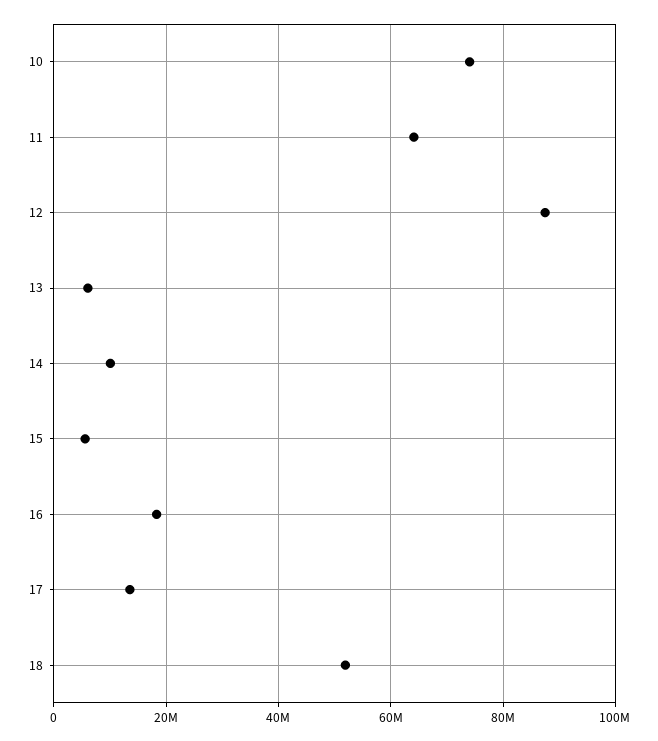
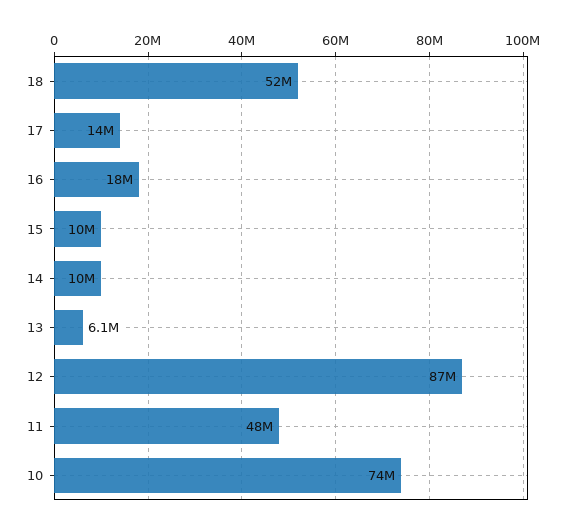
11: 64000000 -> 48000000
15: 6000000 -> 10000000

